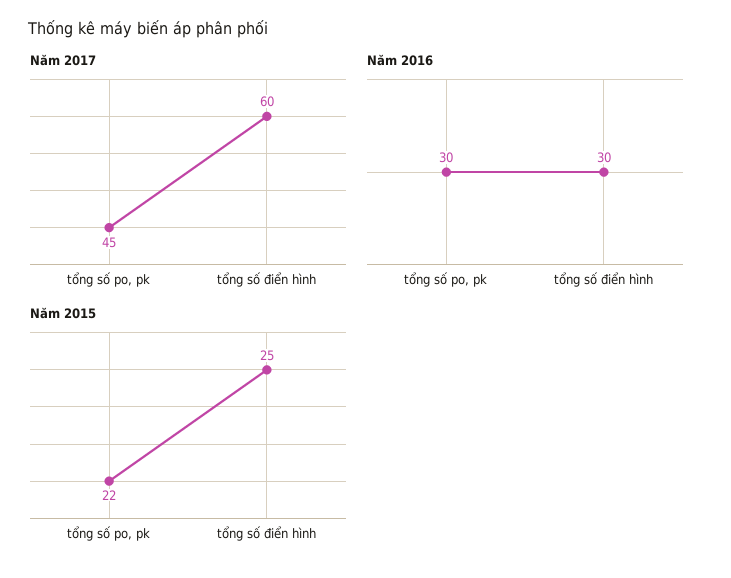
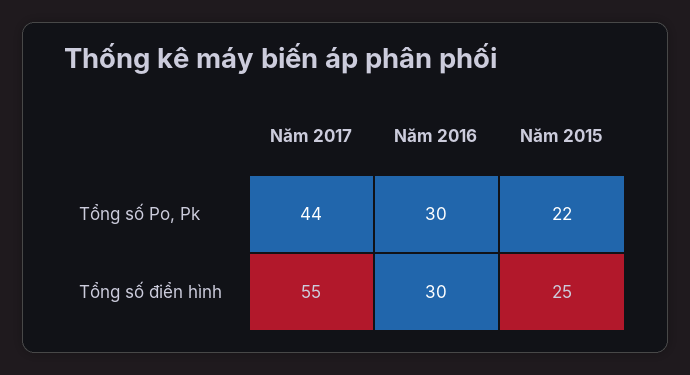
Năm 2017, tổng số po, pk: 45 -> 44
Năm 2017, tổng số điển hình: 60 -> 55

